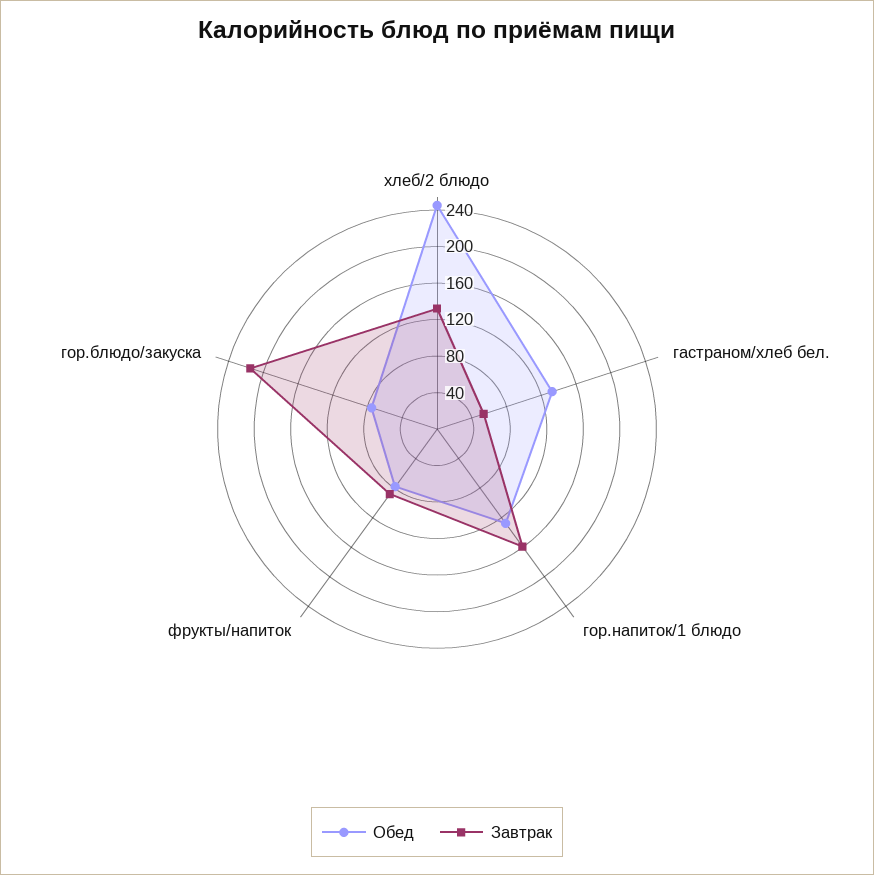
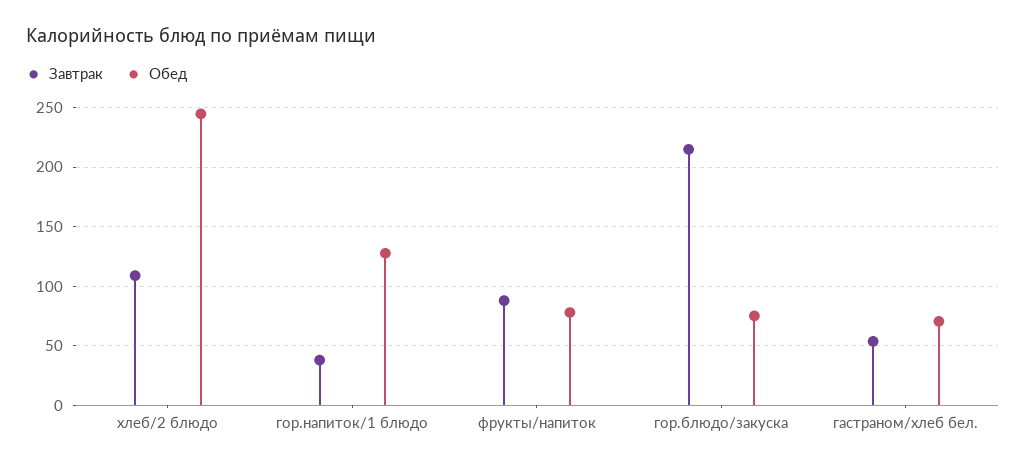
Завтрак, хлеб/2 блюдо: 130 -> 110
Обед, гастраном/хлеб бел.: 130 -> 70
Завтрак, гор.напиток/1 блюдо: 160 -> 40

